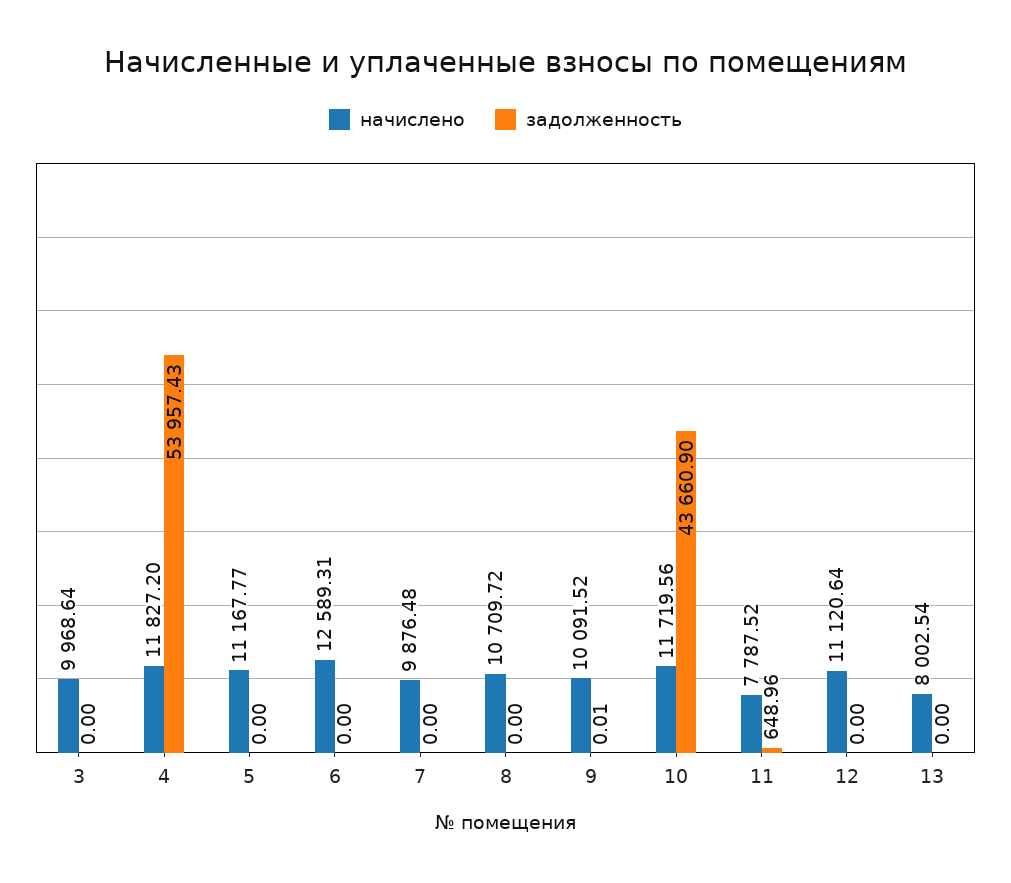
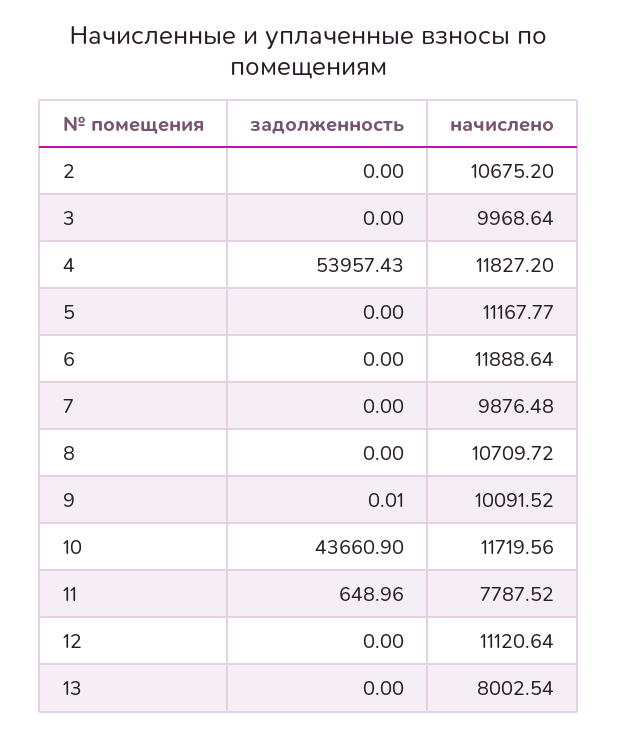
начислено, 6: 12589.31 -> 11888.64
задолженность, 2: none -> 0
начислено, 2: none -> 10675.2

